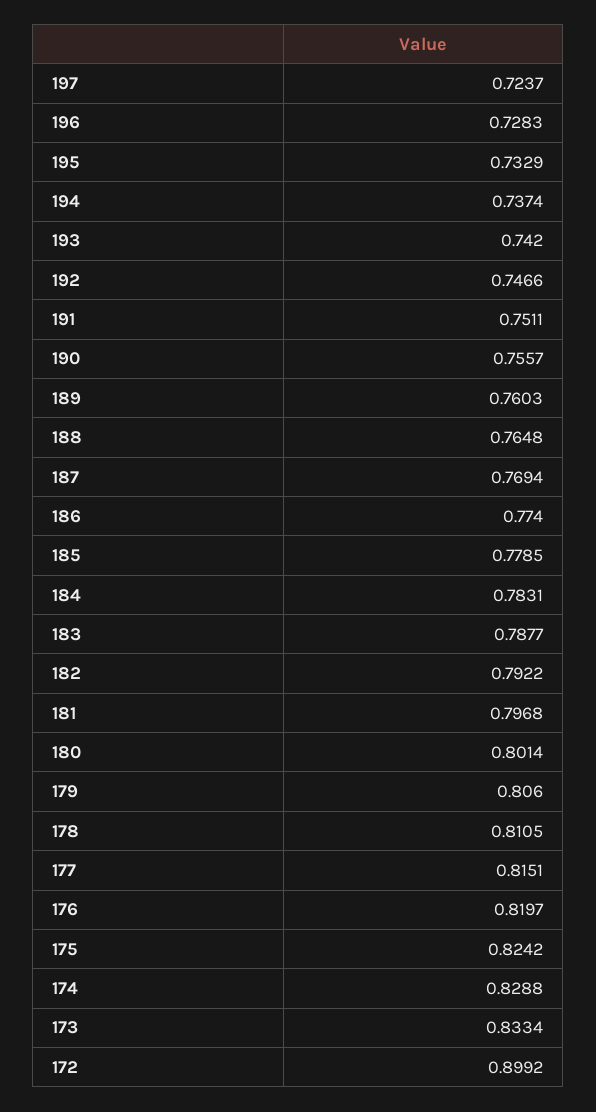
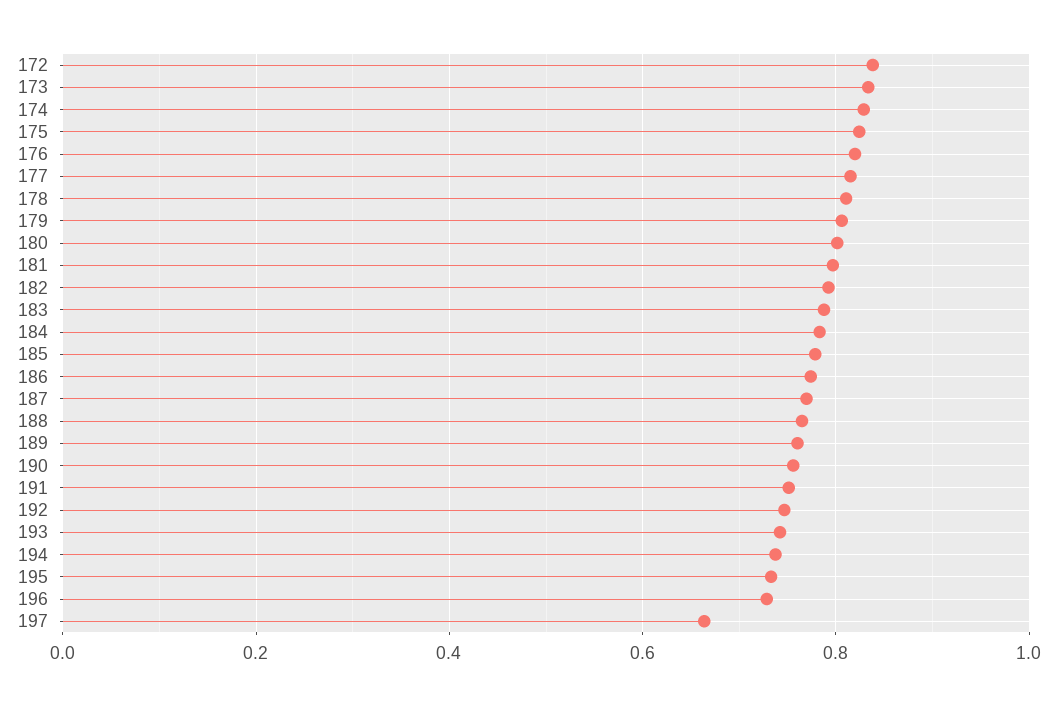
197: 0.7237 -> 0.66
172: 0.8992 -> 0.84

